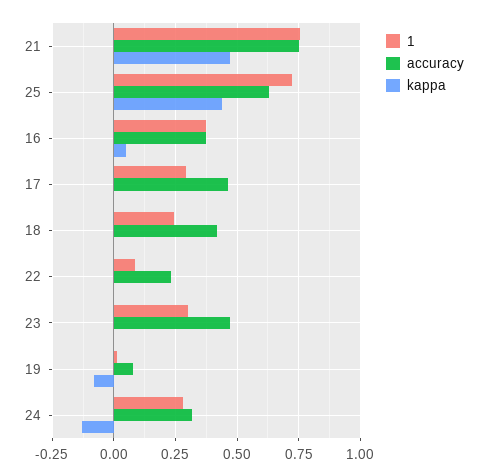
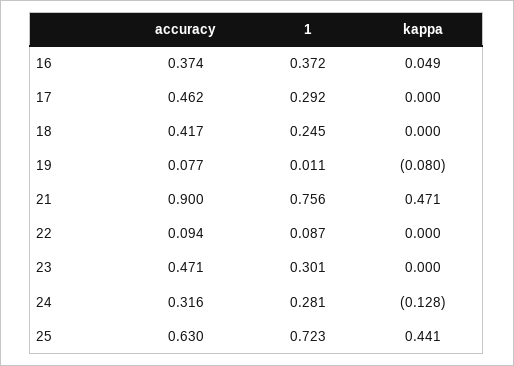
accuracy, 21: 0.75 -> 0.9
accuracy, 22: 0.225 -> 0.094

